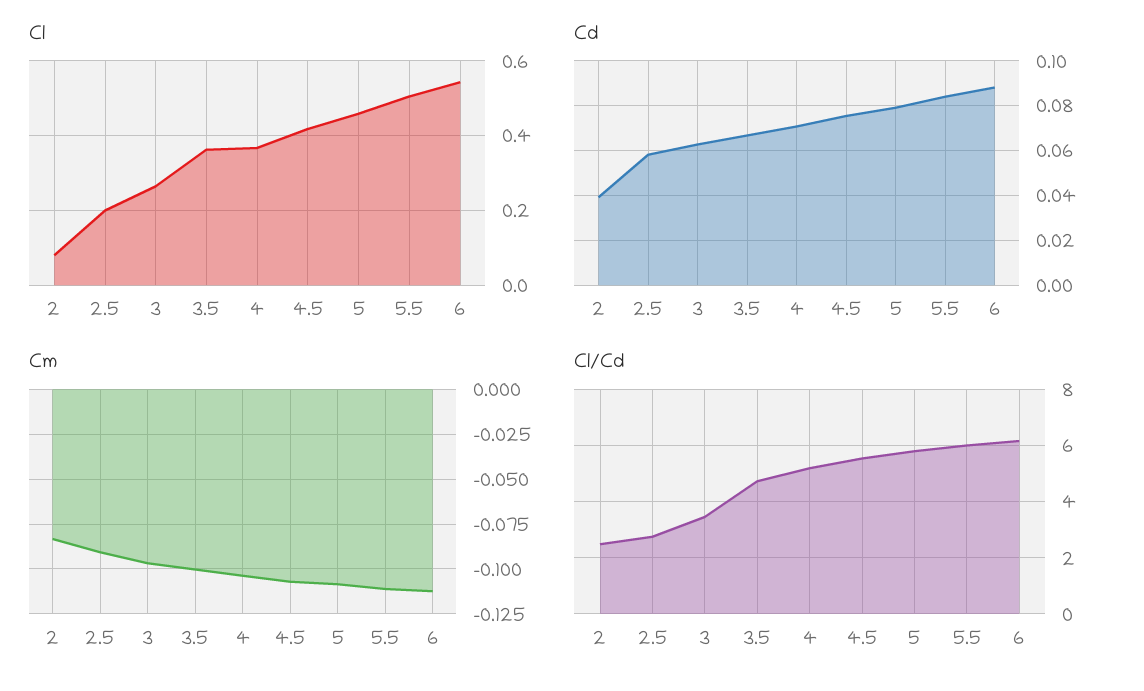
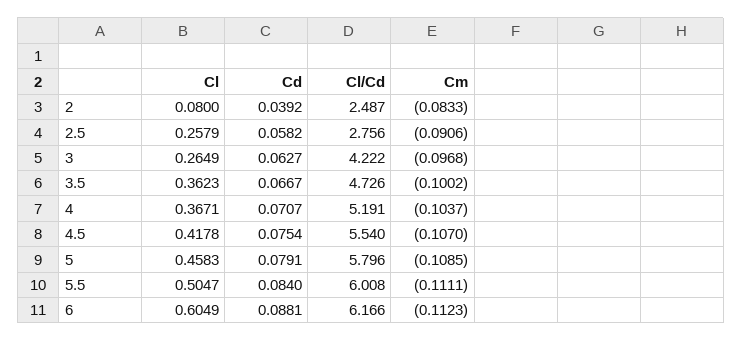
Cl, 2.5: 0.2 -> 0.2579
Cl, 6: 0.54 -> 0.6049
Cl/Cd, 3: 3.5 -> 4.222

